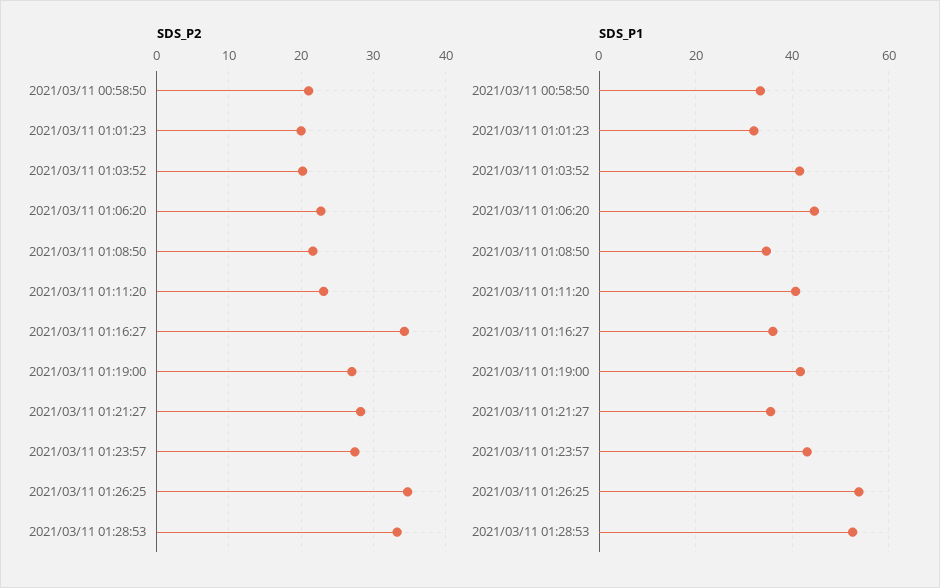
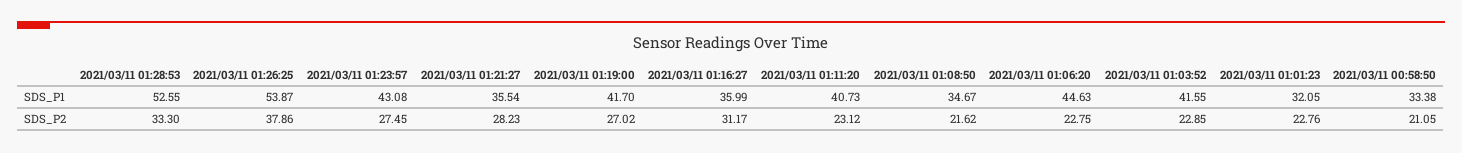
SDS_P2, 2021/03/11 01:01:23: 20 -> 22.76
SDS_P2, 2021/03/11 01:03:52: 20 -> 22.85
SDS_P2, 2021/03/11 01:16:27: 34 -> 31.17
SDS_P2, 2021/03/11 01:26:25: 35 -> 37.86

